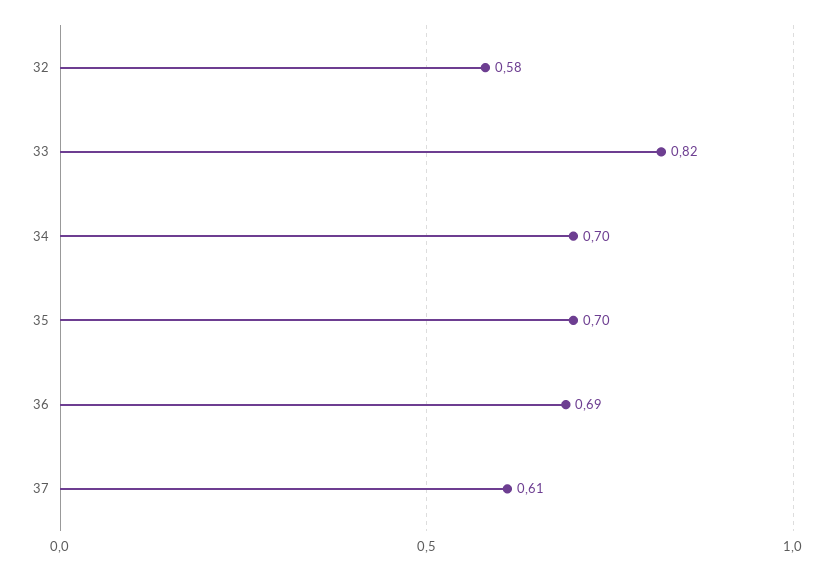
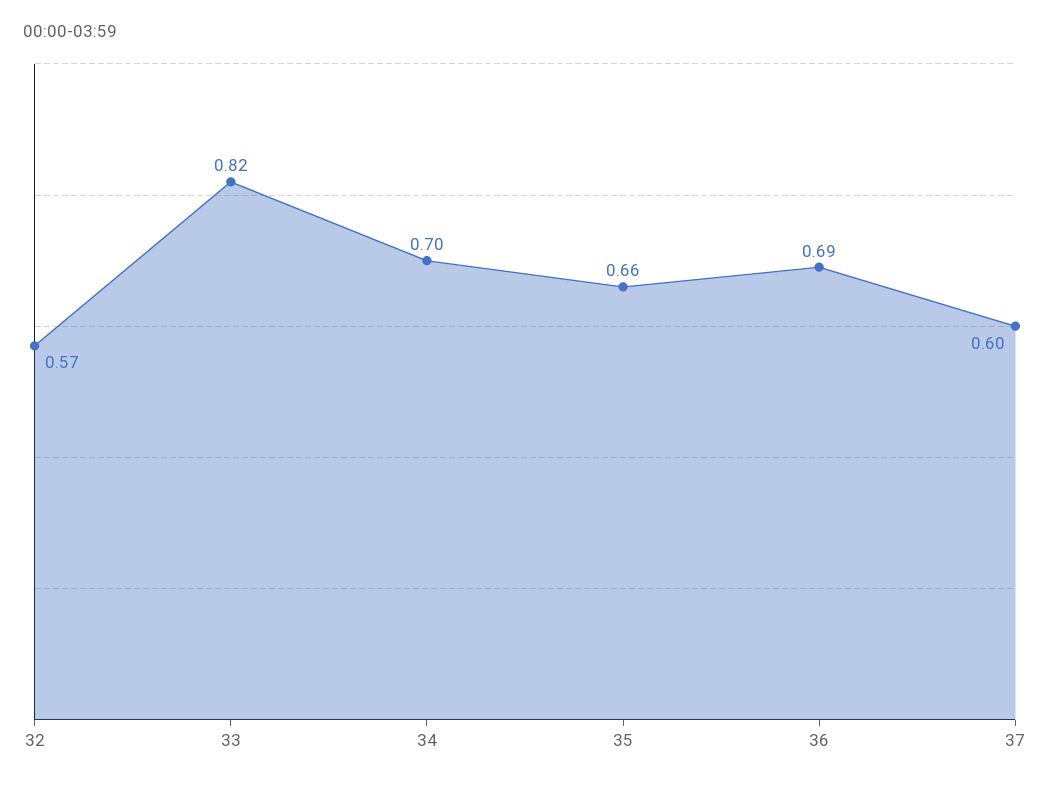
32: 0.58 -> 0.57
35: 0.7 -> 0.66
37: 0.61 -> 0.6

